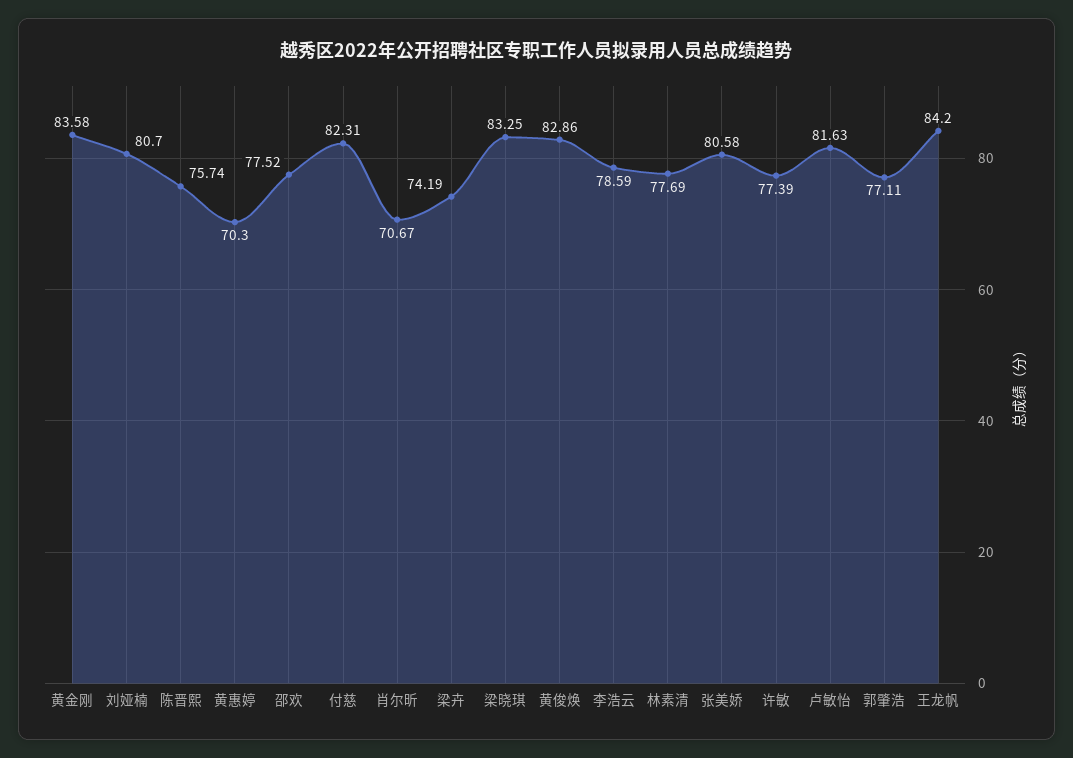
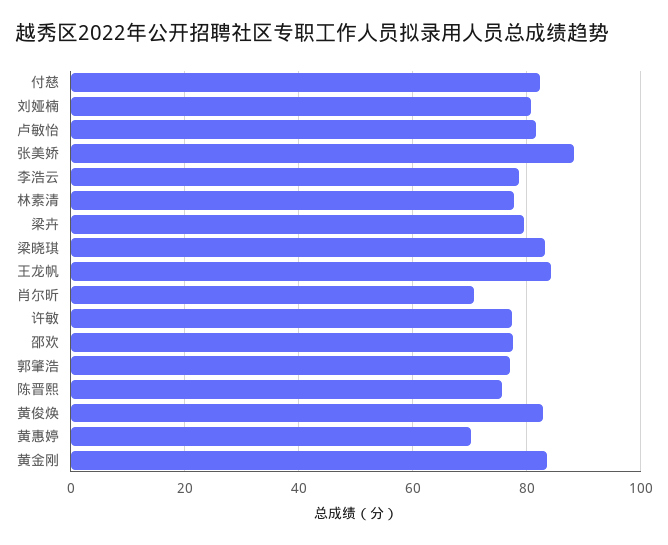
梁卉: 74.19 -> 80
张美娇: 80.58 -> 88

